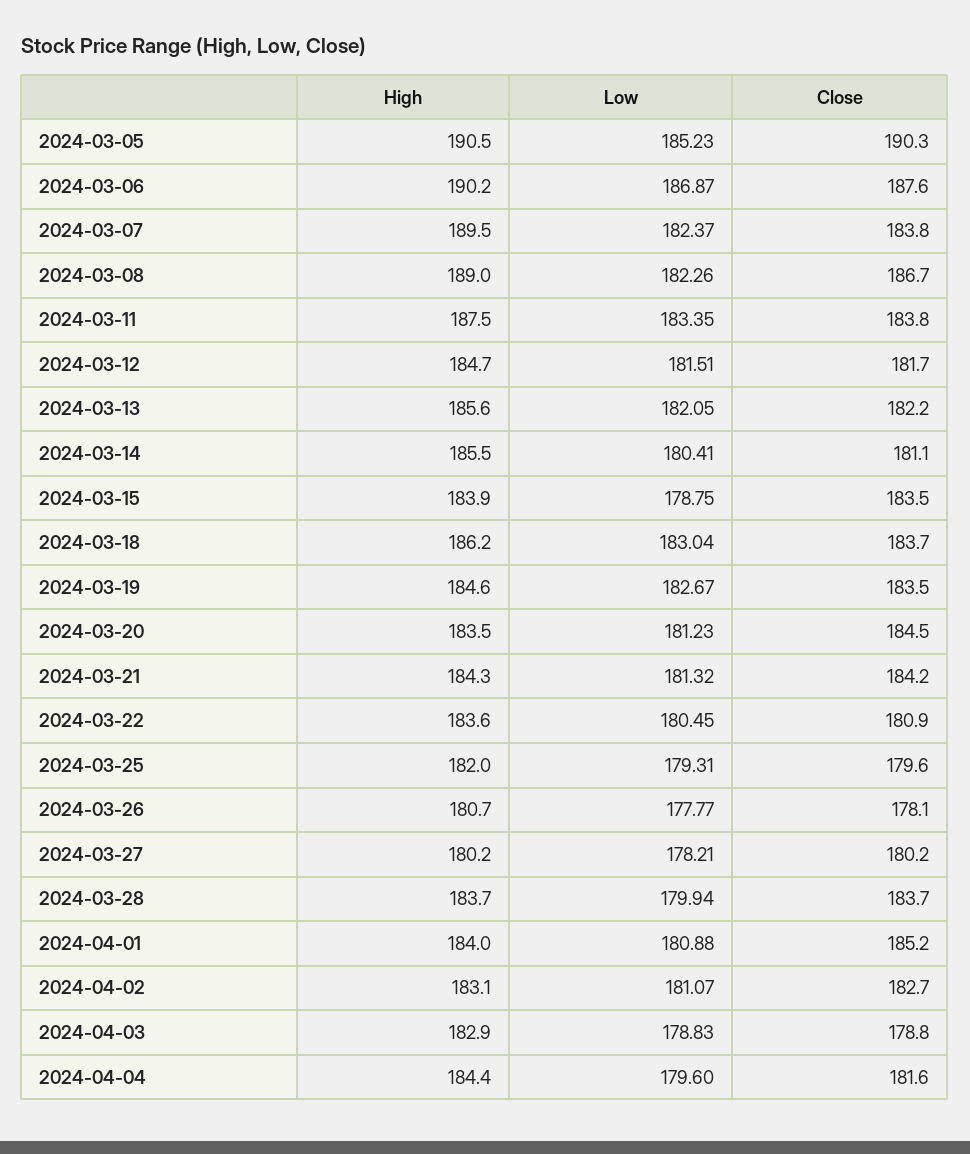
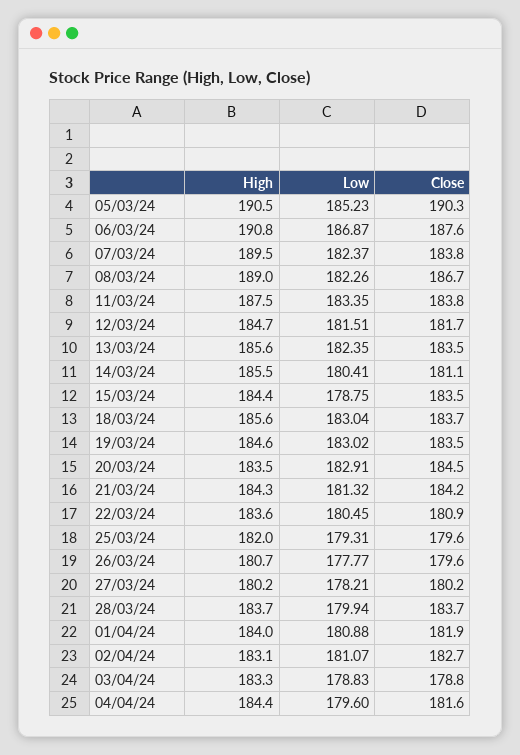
High, 2024-03-06: 190.2 -> 190.8
Low, 2024-03-13: 182.05 -> 182.35
Close, 2024-03-13: 182.2 -> 183.5
High, 2024-03-15: 183.9 -> 184.4
High, 2024-03-18: 186.2 -> 185.6
Low, 2024-03-19: 182.67 -> 183.02
Low, 2024-03-20: 181.23 -> 182.91
Close, 2024-03-26: 178.1 -> 179.6
Close, 2024-04-01: 185.2 -> 181.9
High, 2024-04-03: 182.9 -> 183.3

